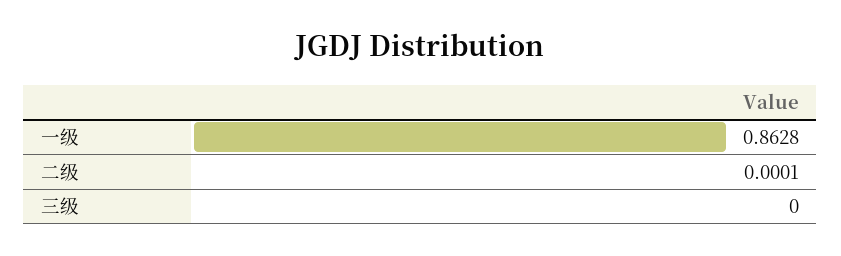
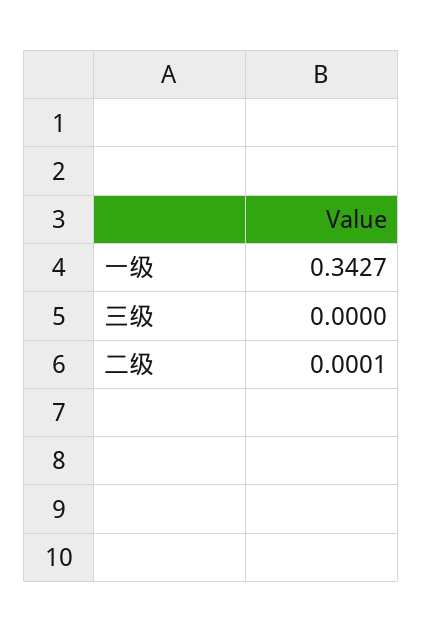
一级: 0.8628 -> 0.3427

